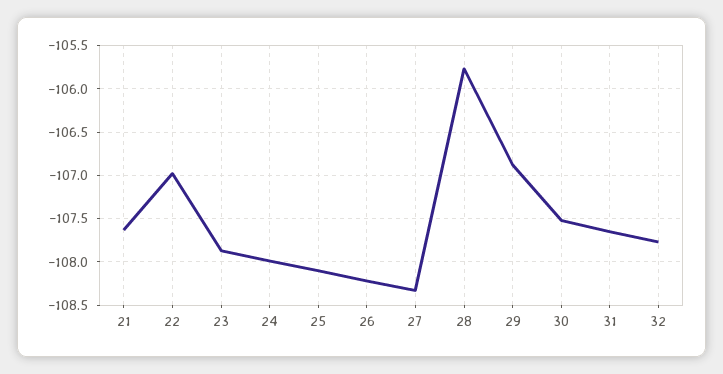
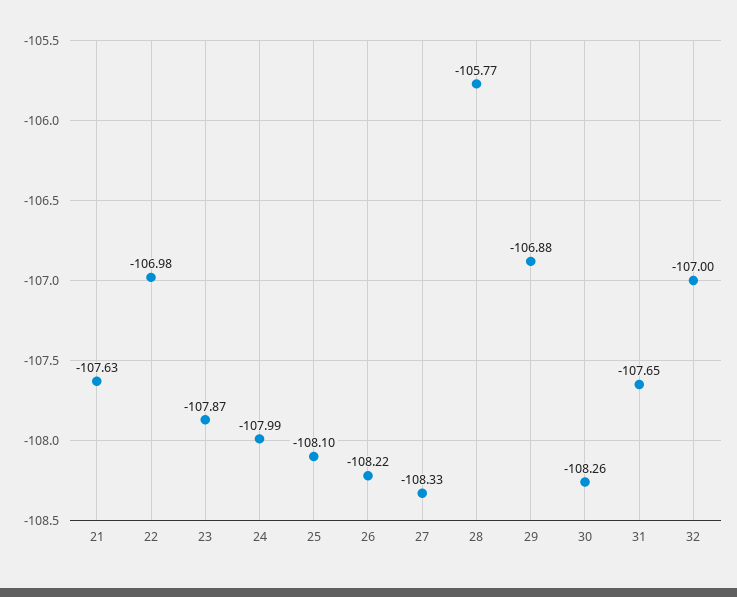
30: -107.5 -> -108.26
32: -107.8 -> -107

